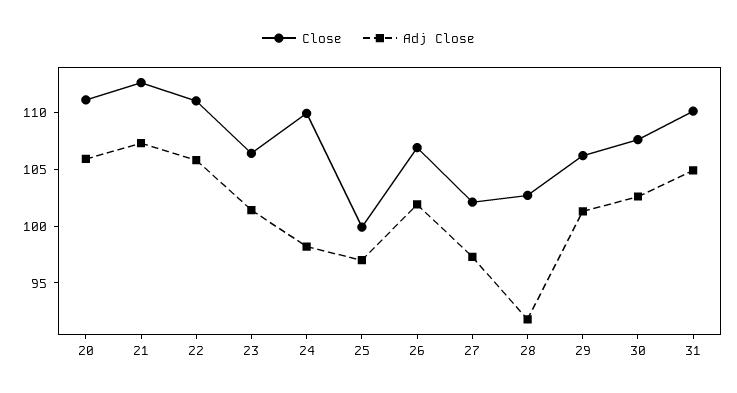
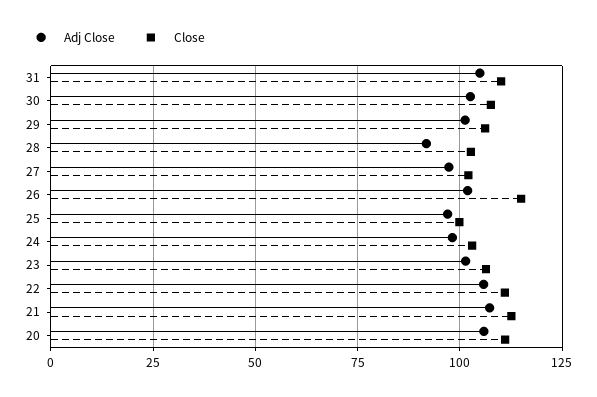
Close, 24: 110 -> 102.5
Close, 26: 107 -> 115

